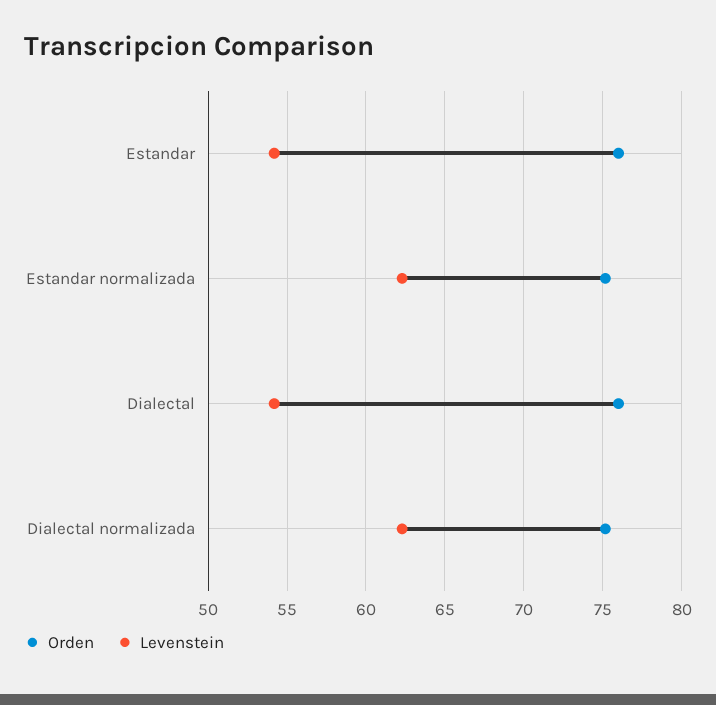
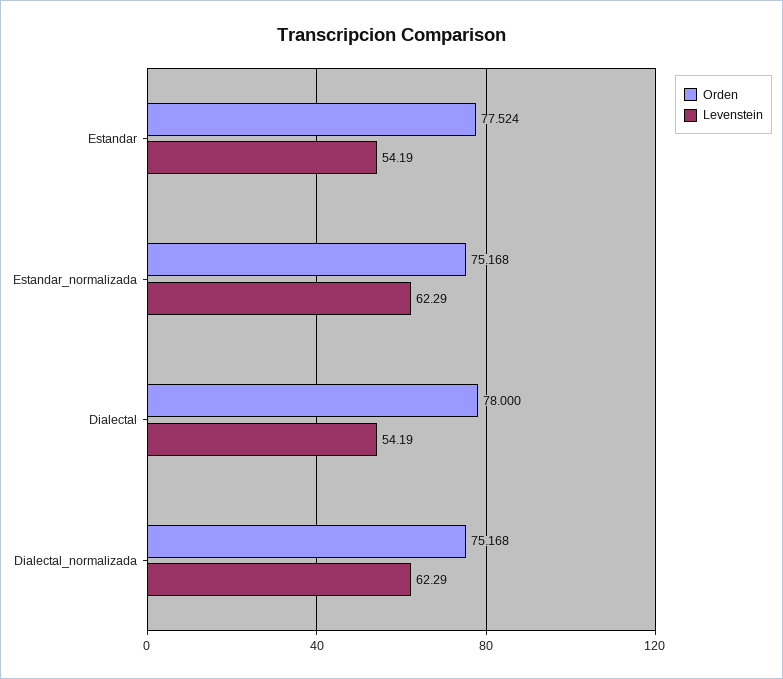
Orden, Estandar: 76 -> 77.524
Orden, Dialectal: 76 -> 78

